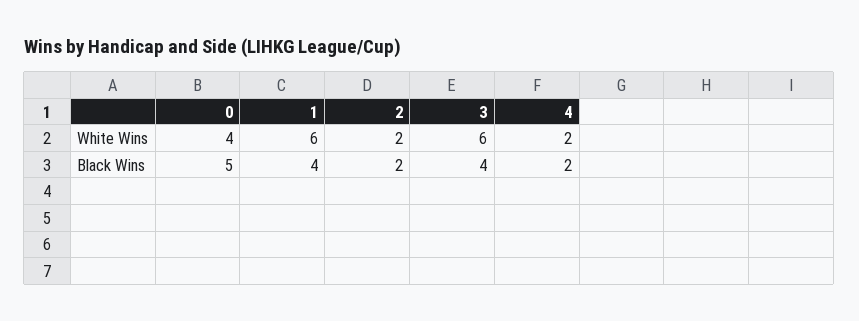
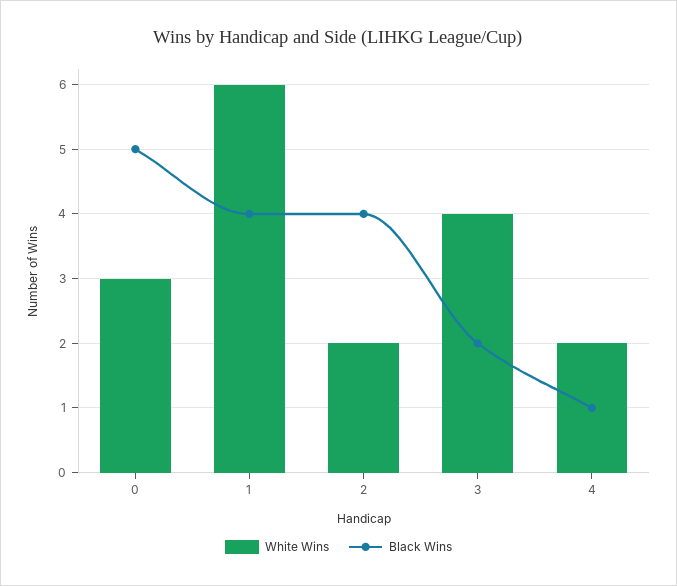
White Wins, 0: 4 -> 3
White Wins, 3: 6 -> 4
Black Wins, 2: 2 -> 4
Black Wins, 3: 4 -> 2
Black Wins, 4: 2 -> 1

